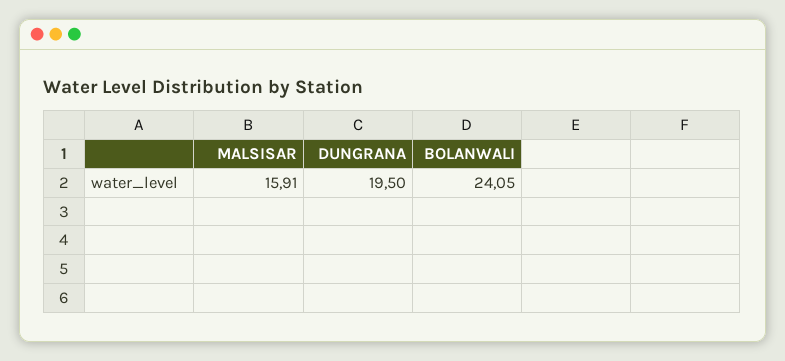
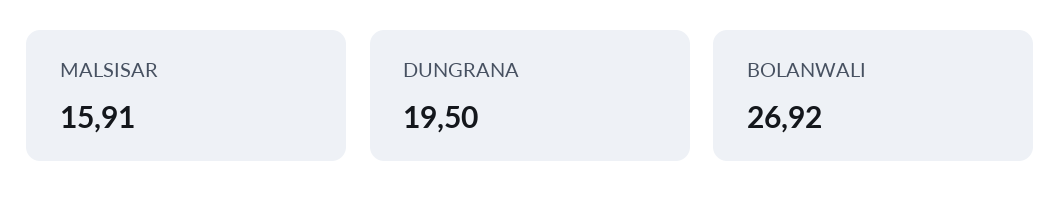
BOLANWALI: 24.05 -> 26.92

